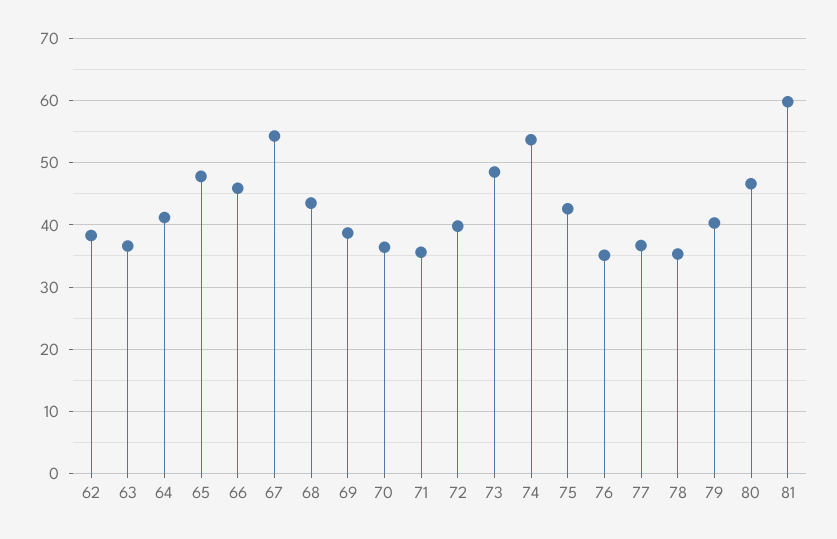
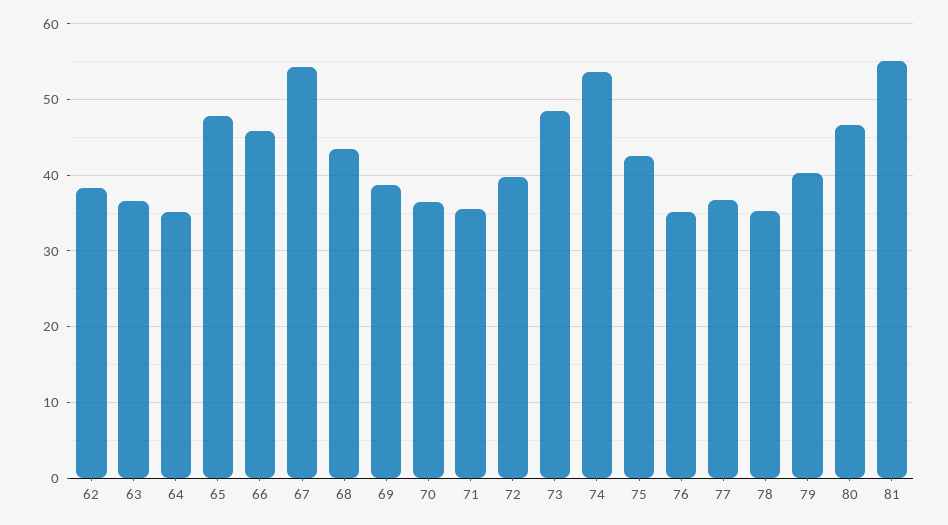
64: 41 -> 35
81: 60 -> 55

